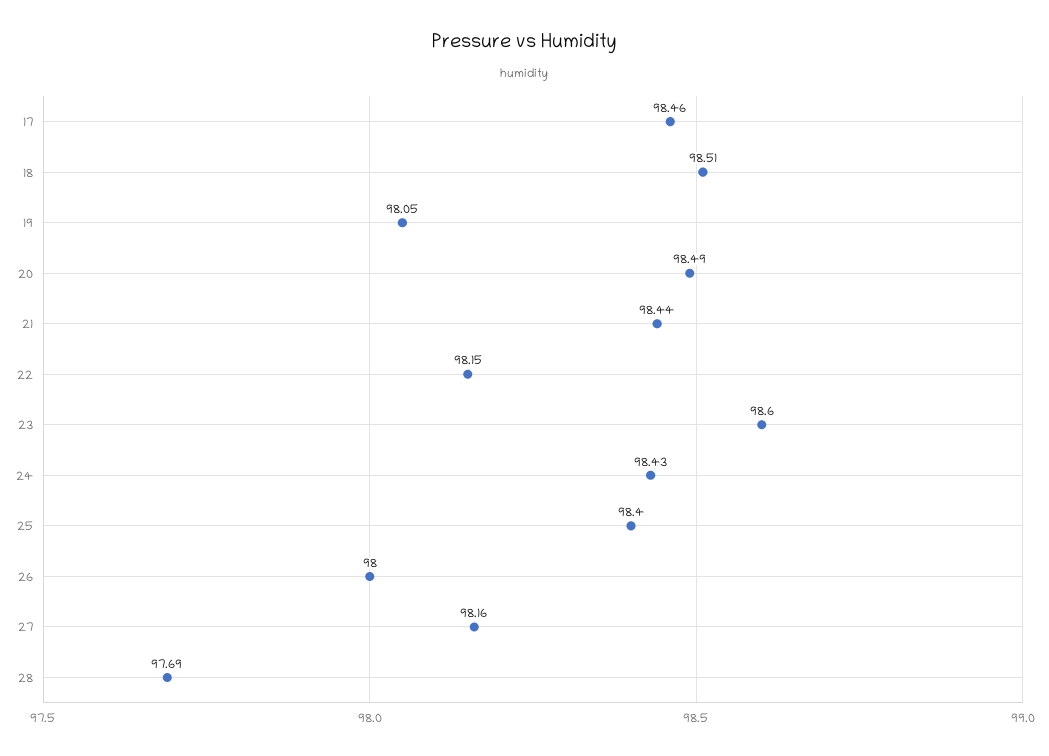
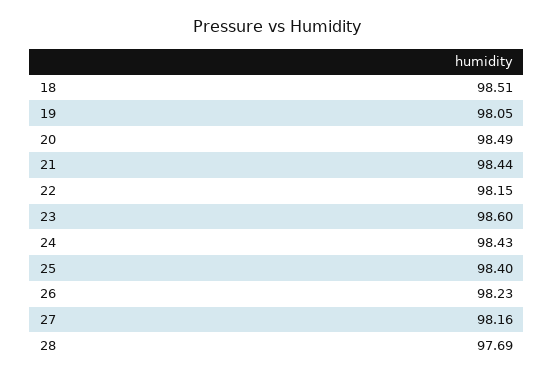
17: 98.46 -> none
26: 98 -> 98.23

